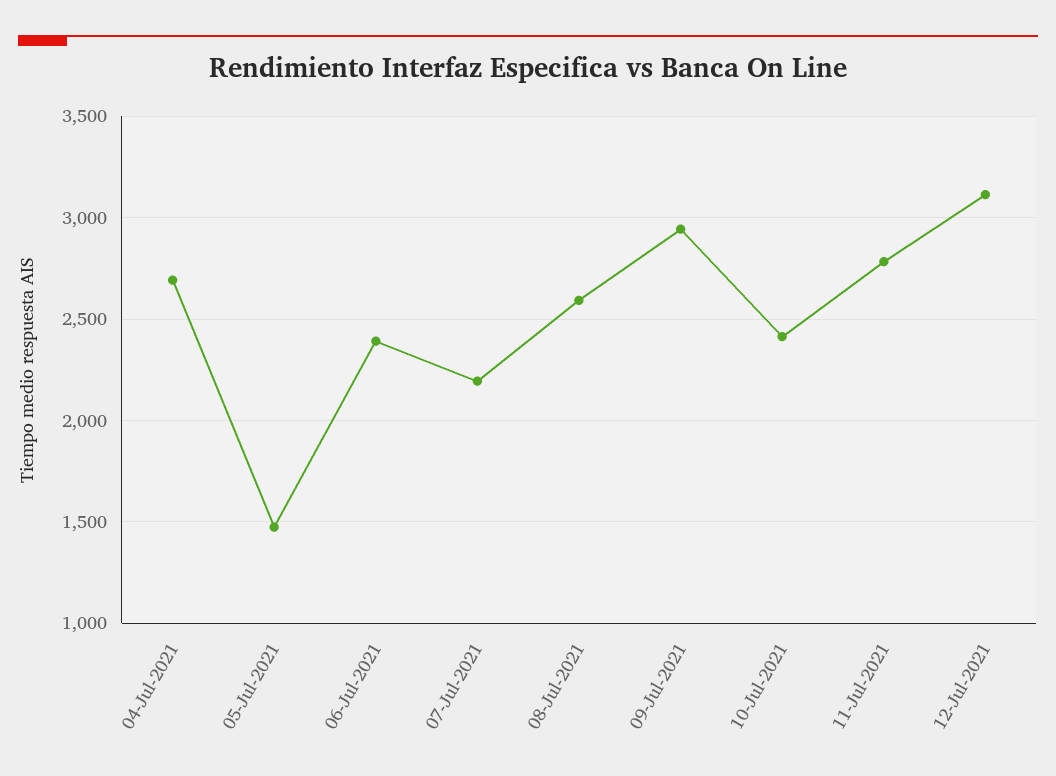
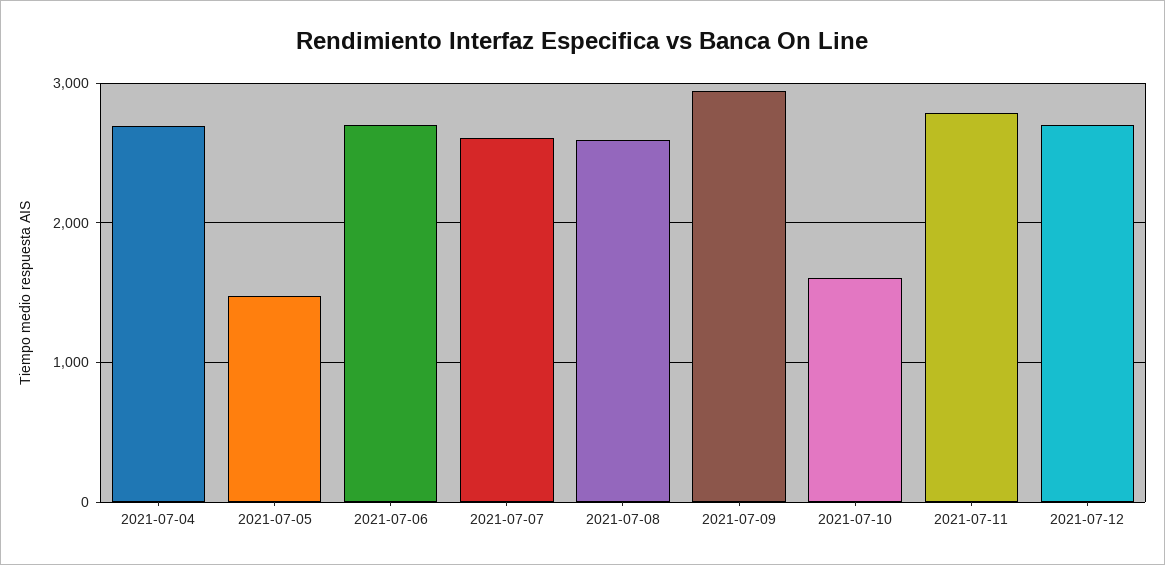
06-Jul-2021: 2400 -> 2700
07-Jul-2021: 2200 -> 2600
10-Jul-2021: 2400 -> 1600
12-Jul-2021: 3100 -> 2700

